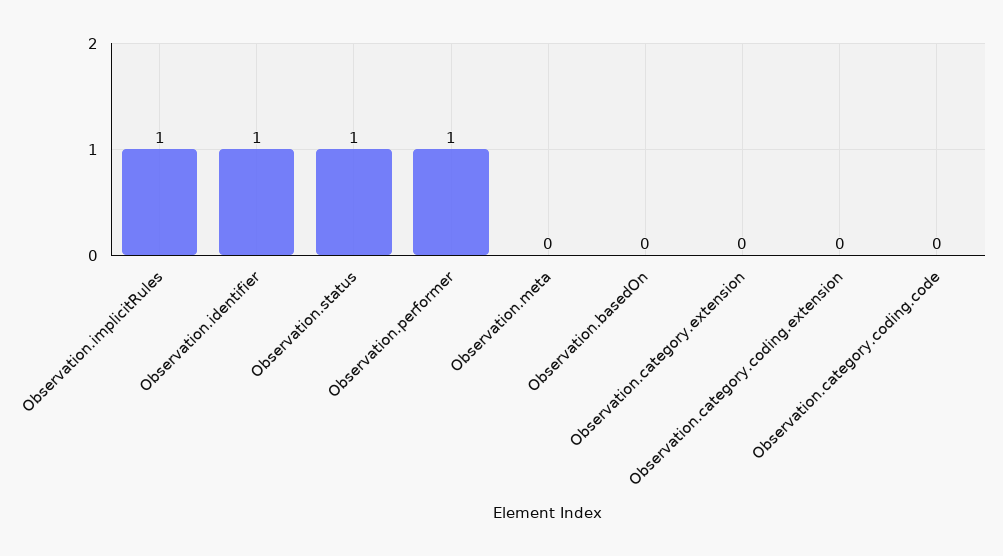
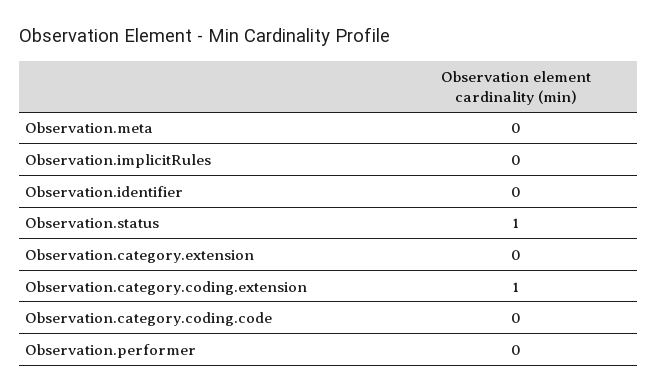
Observation.implicitRules: 1 -> 0
Observation.identifier: 1 -> 0
Observation.performer: 1 -> 0
Observation.basedOn: 0 -> none
Observation.category.coding.extension: 0 -> 1

